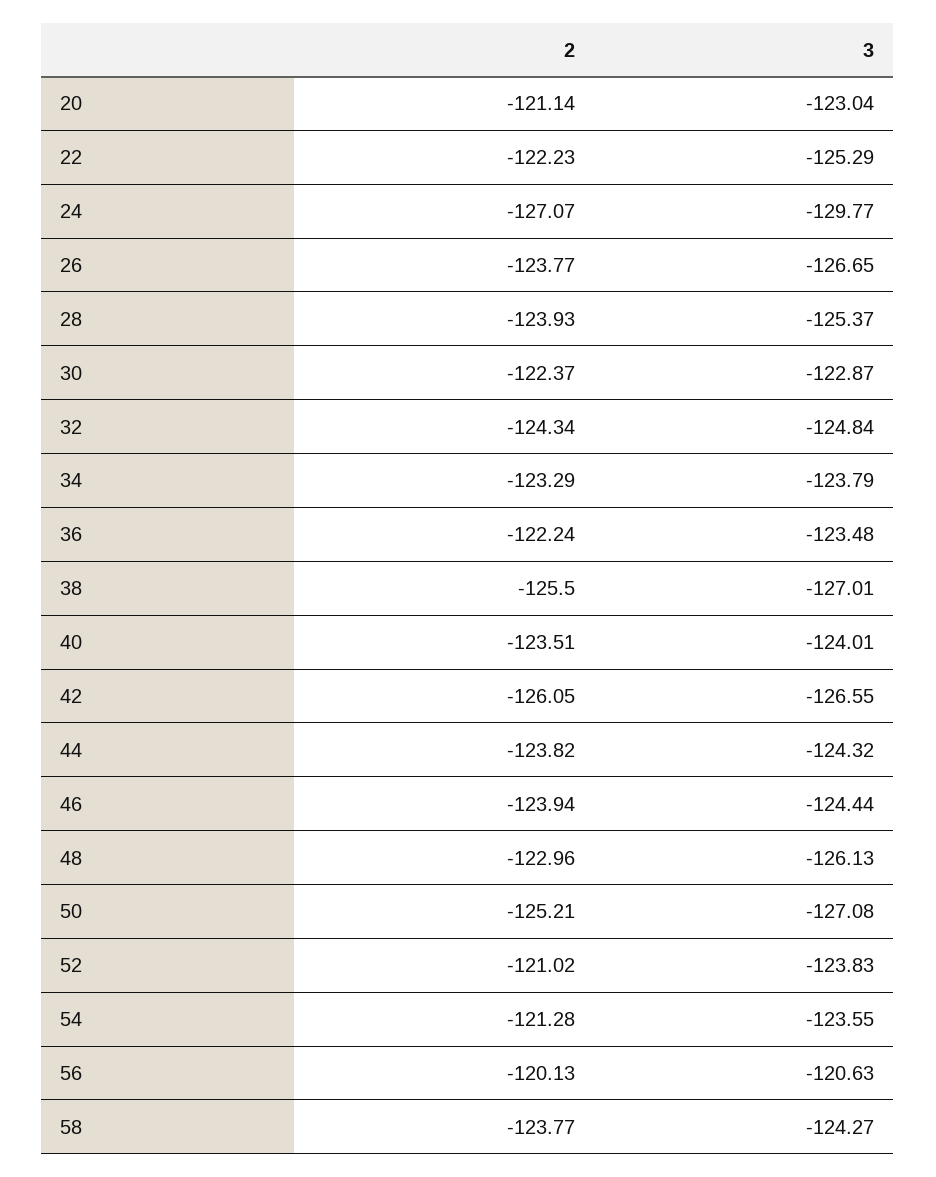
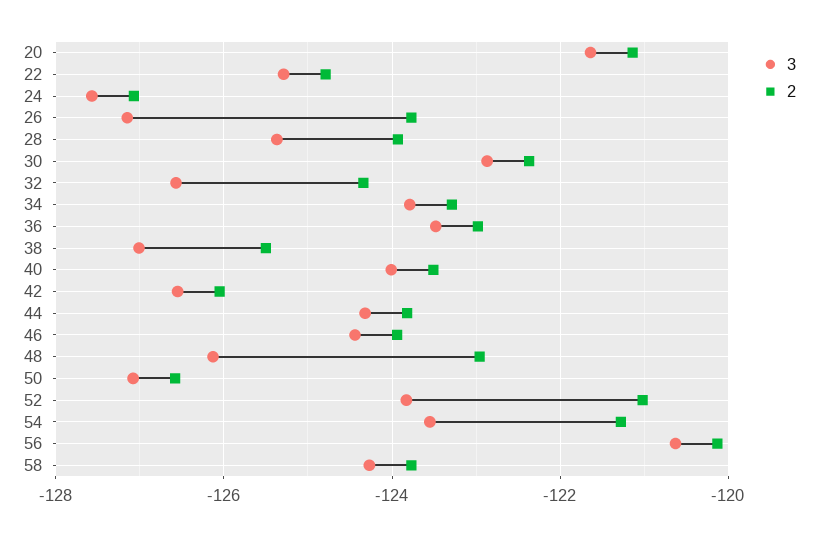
3, 20: -123.04 -> -121.6
2, 22: -122.23 -> -124.8
3, 24: -129.77 -> -127.6
3, 26: -126.65 -> -127.2
3, 32: -124.84 -> -126.6
2, 36: -122.24 -> -123
2, 50: -125.21 -> -126.6

